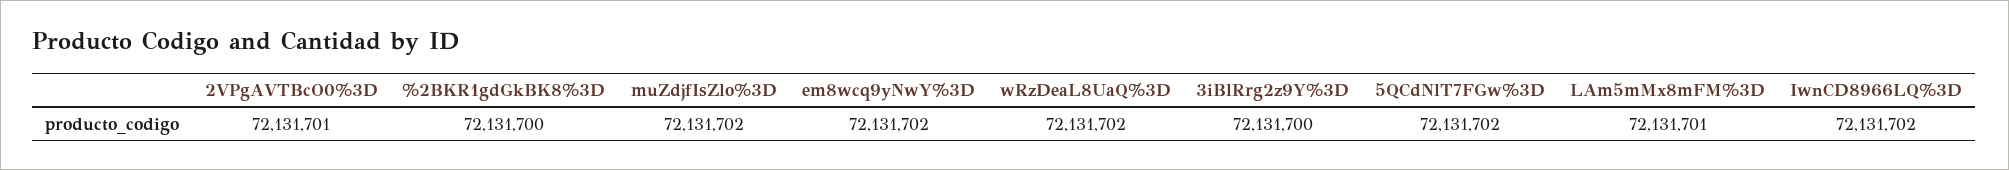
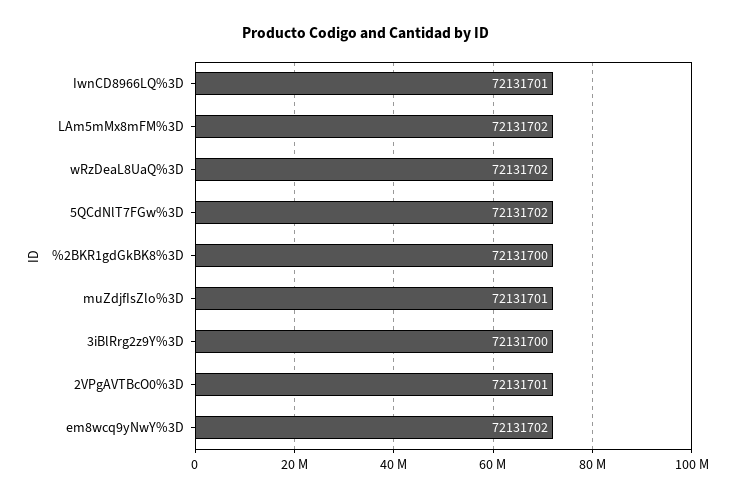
muZdjfIsZlo%3D: 72131702 -> 72131701
LAm5mMx8mFM%3D: 72131701 -> 72131702
IwnCD8966LQ%3D: 72131702 -> 72131701

